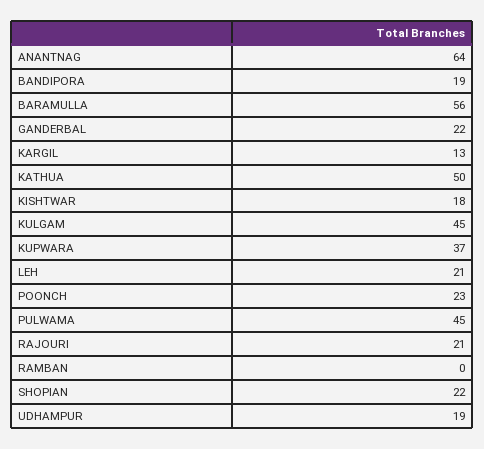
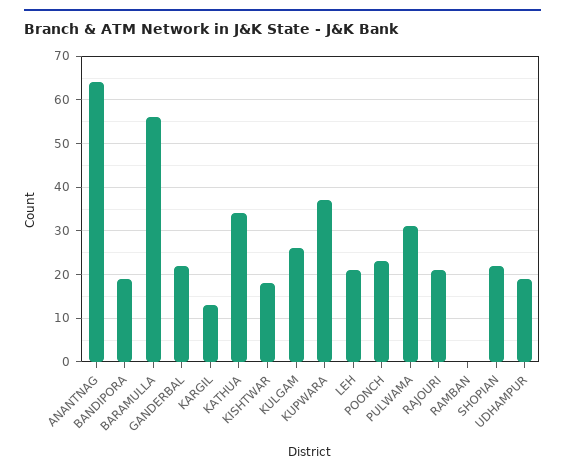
KATHUA: 50 -> 35
KULGAM: 45 -> 25
PULWAMA: 45 -> 30

